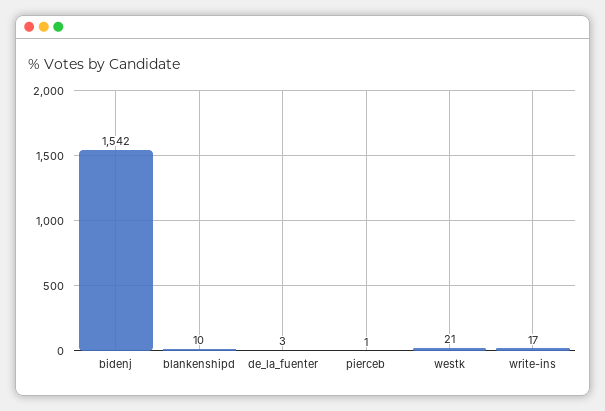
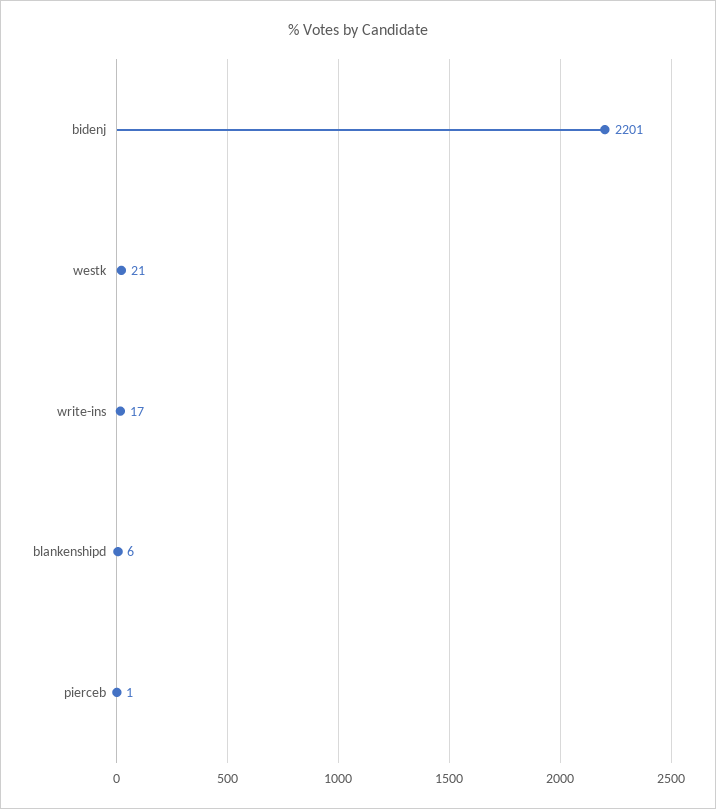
bidenj: 1542 -> 2201
blankenshipd: 10 -> 6
de_la_fuenter: 3 -> none

